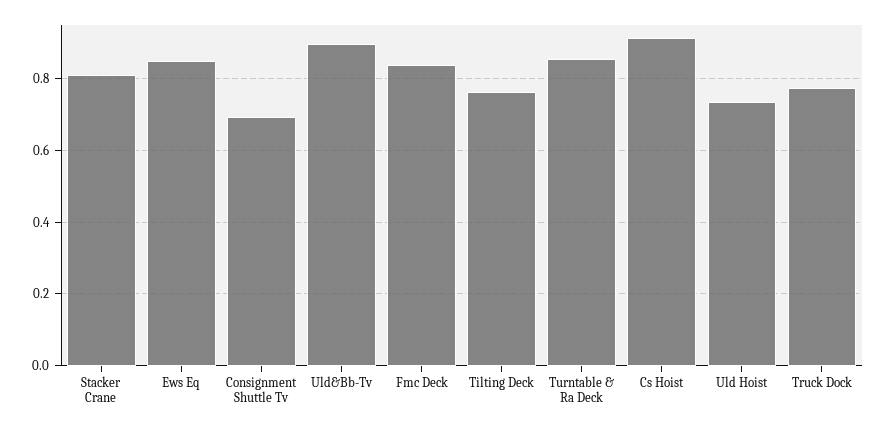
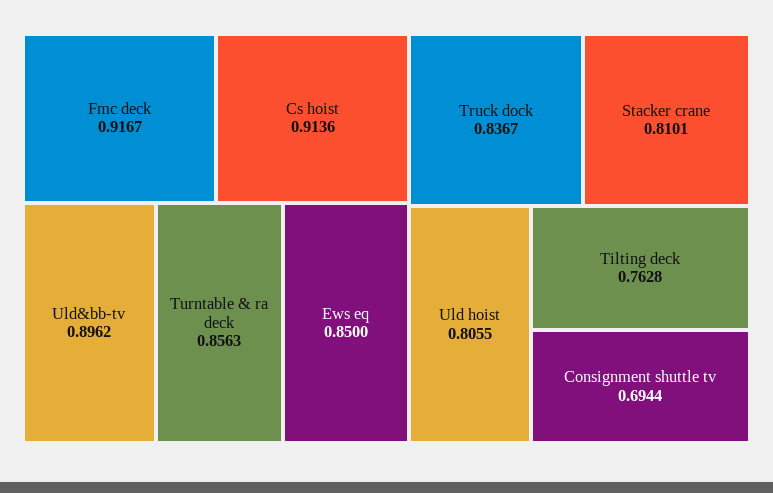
Fmc Deck: 0.84 -> 0.9167
Uld Hoist: 0.74 -> 0.8055
Truck Dock: 0.78 -> 0.8367

